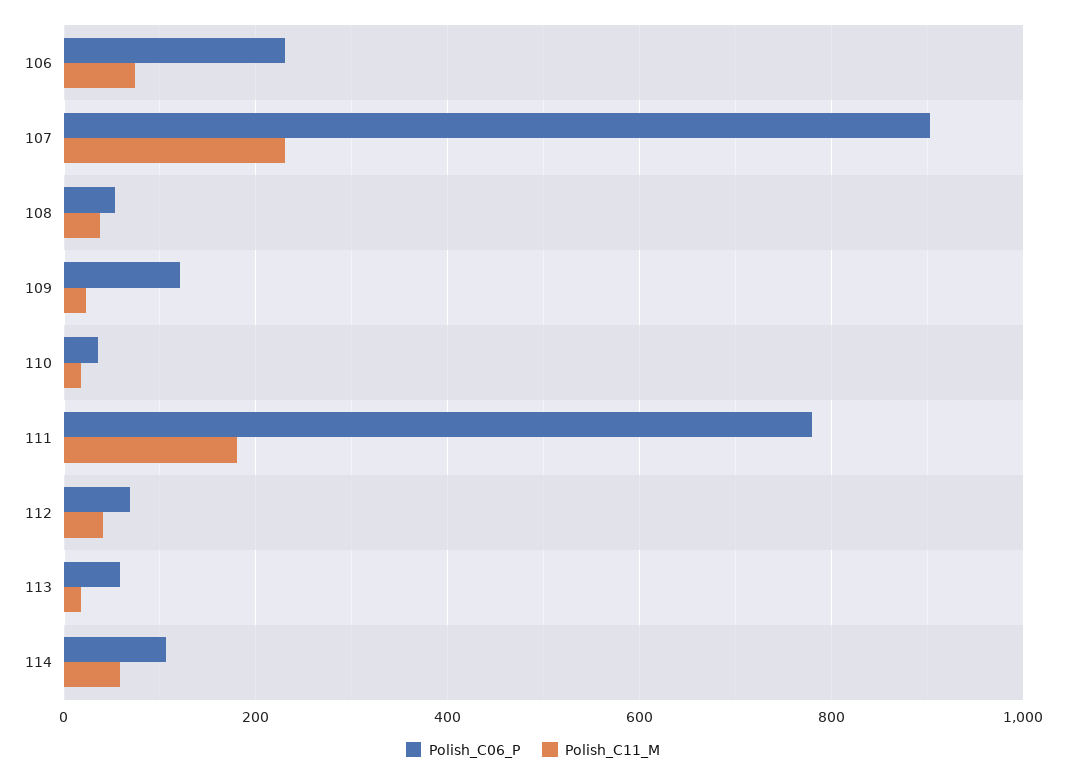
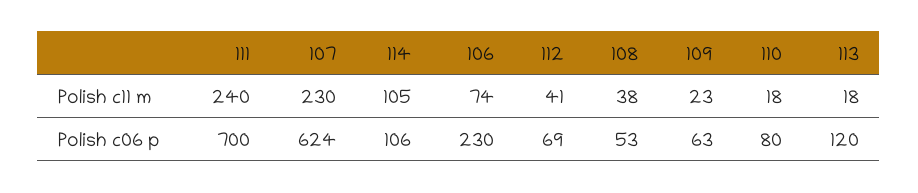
Polish_C06_P, 107: 900 -> 624
Polish_C06_P, 109: 120 -> 63
Polish_C06_P, 110: 40 -> 80
Polish_C06_P, 111: 780 -> 700
Polish_C11_M, 111: 180 -> 240
Polish_C06_P, 113: 60 -> 120
Polish_C11_M, 114: 60 -> 105

